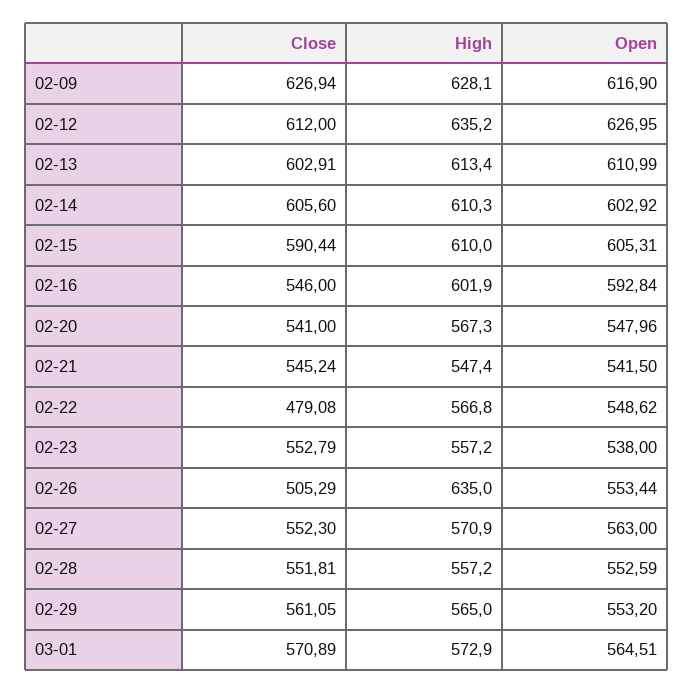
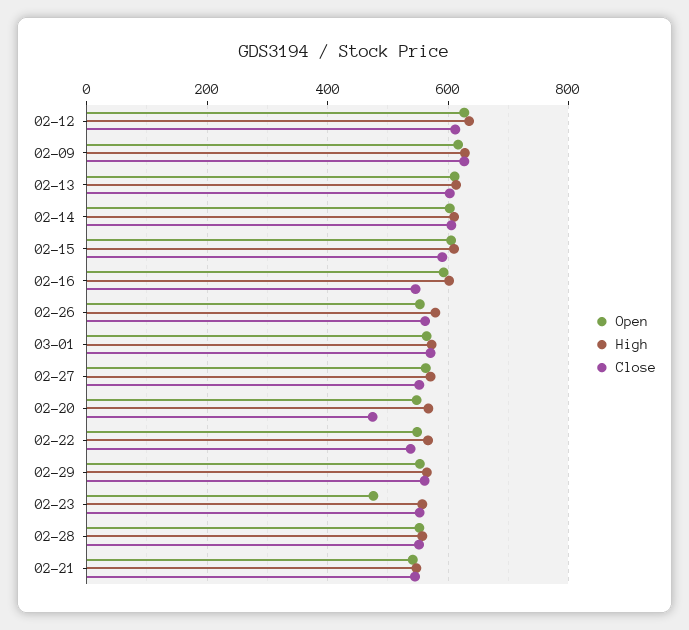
Close, 02-20: 541 -> 480
Close, 02-22: 479.08 -> 540
Open, 02-23: 538 -> 480
Close, 02-26: 505.29 -> 560
High, 02-26: 635 -> 580

